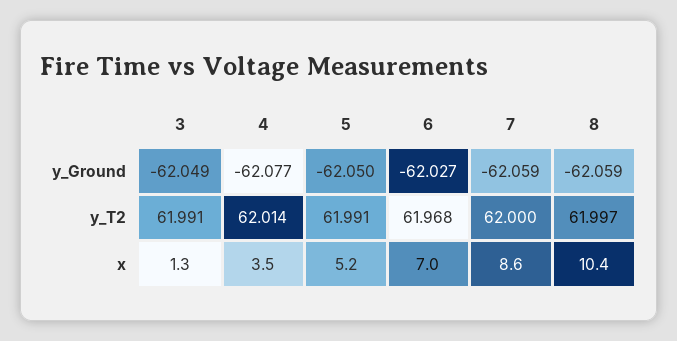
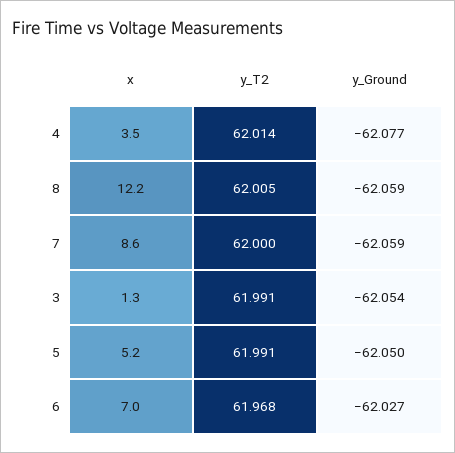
3, y_Ground: -62.049 -> -62.054
8, y_T2: 61.997 -> 62.005
8, x: 10.4 -> 12.2

